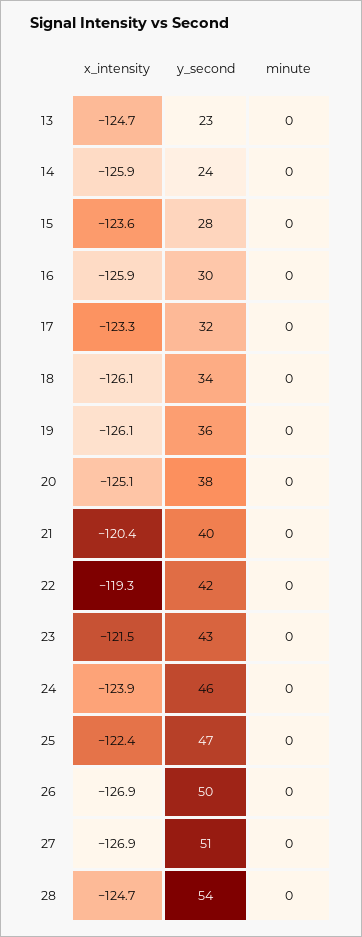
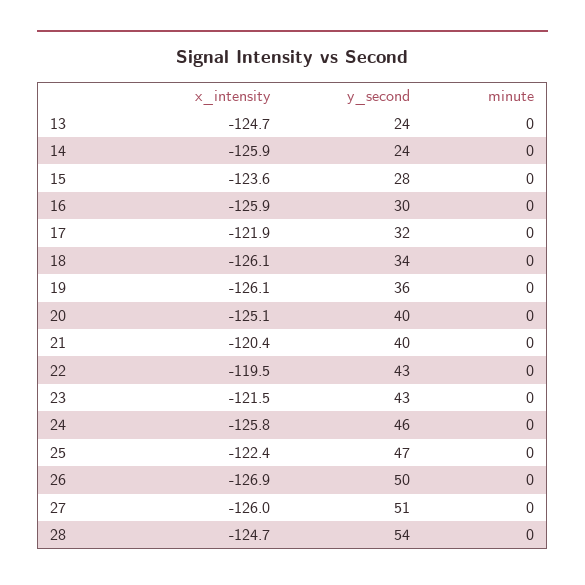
y_second, 13: 23 -> 24
x_intensity, 17: -123.3 -> -121.9
y_second, 20: 38 -> 40
x_intensity, 22: -119.3 -> -119.5
y_second, 22: 42 -> 43
x_intensity, 24: -123.9 -> -125.8
x_intensity, 27: -126.9 -> -126

